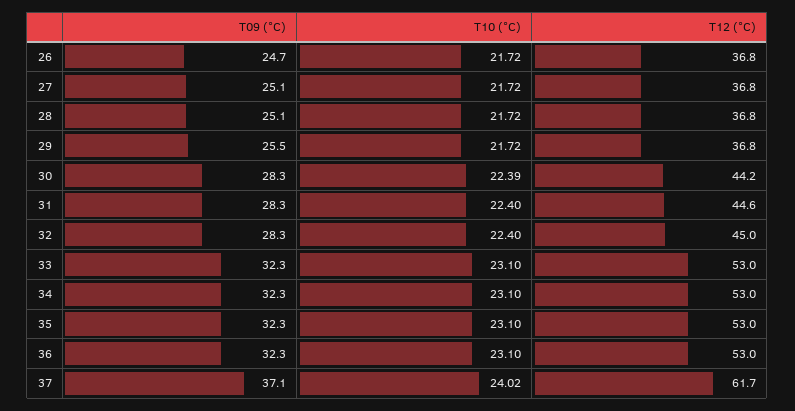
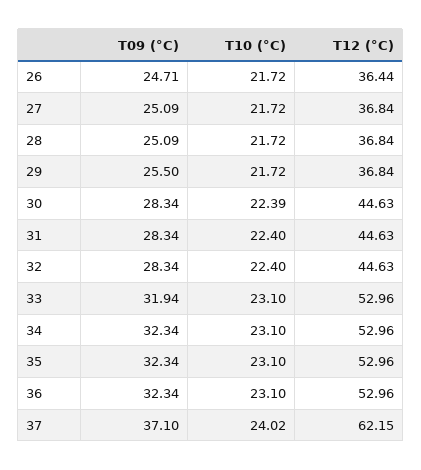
T12 (°C), 26: 36.8 -> 36.44
T12 (°C), 30: 44.2 -> 44.63
T12 (°C), 32: 45 -> 44.63
T09 (°C), 33: 32.3 -> 31.94
T12 (°C), 37: 61.7 -> 62.15

